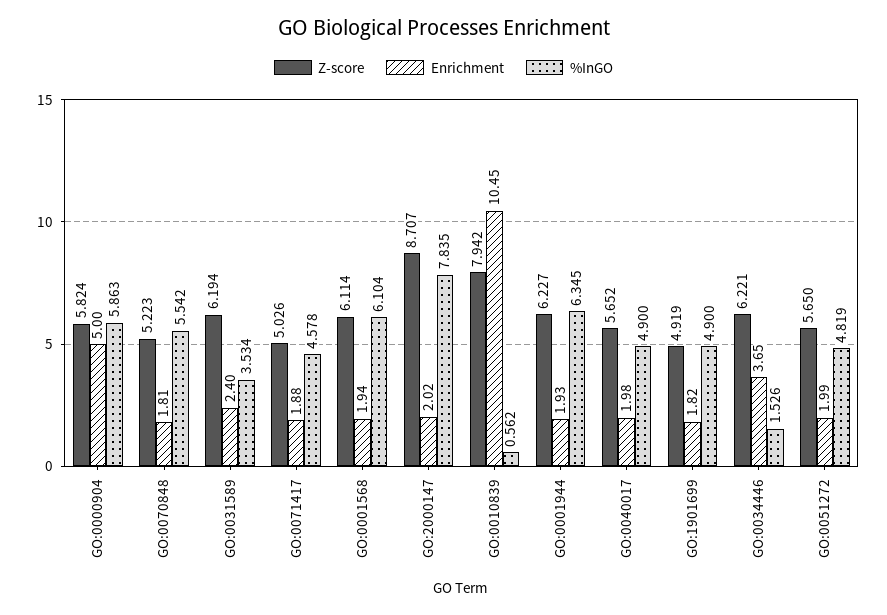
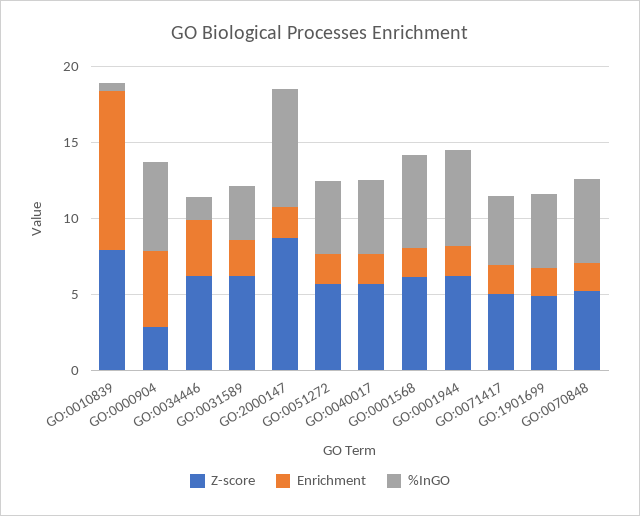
Z-score, GO:0000904: 5.824 -> 3

